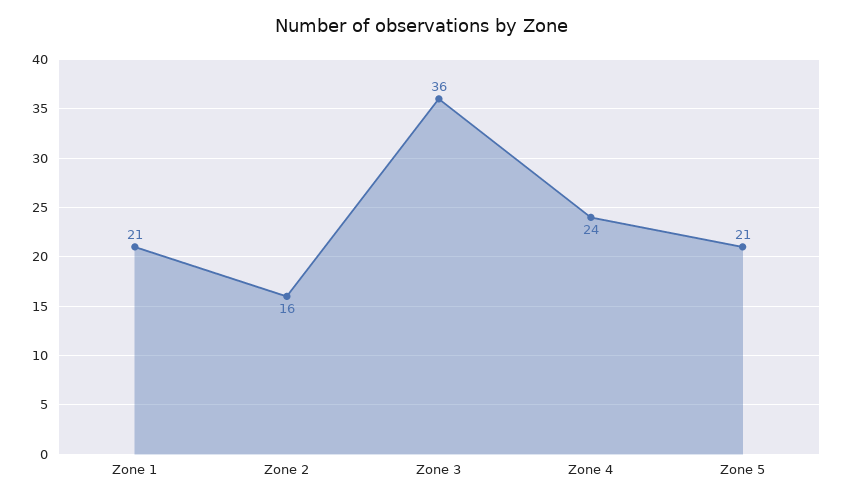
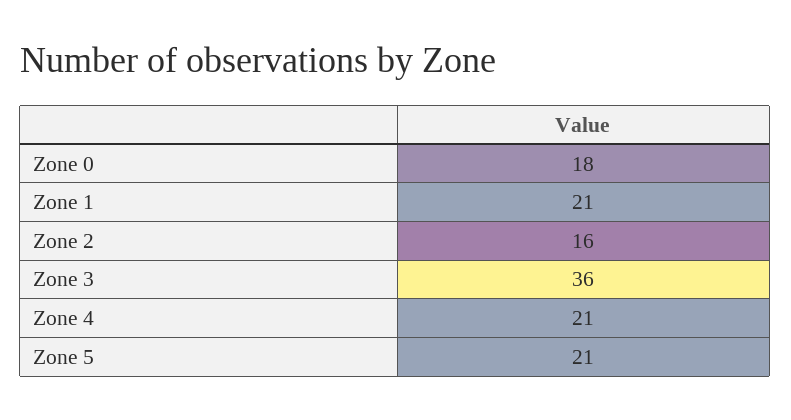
Zone 4: 24 -> 21
Zone 0: none -> 18

